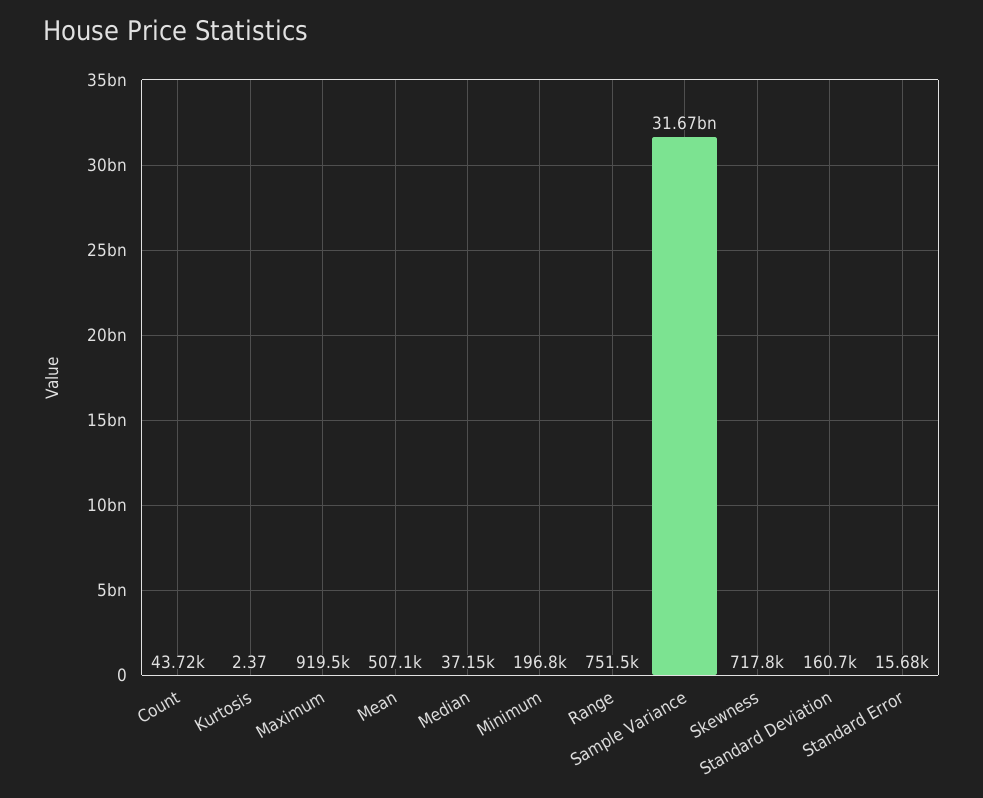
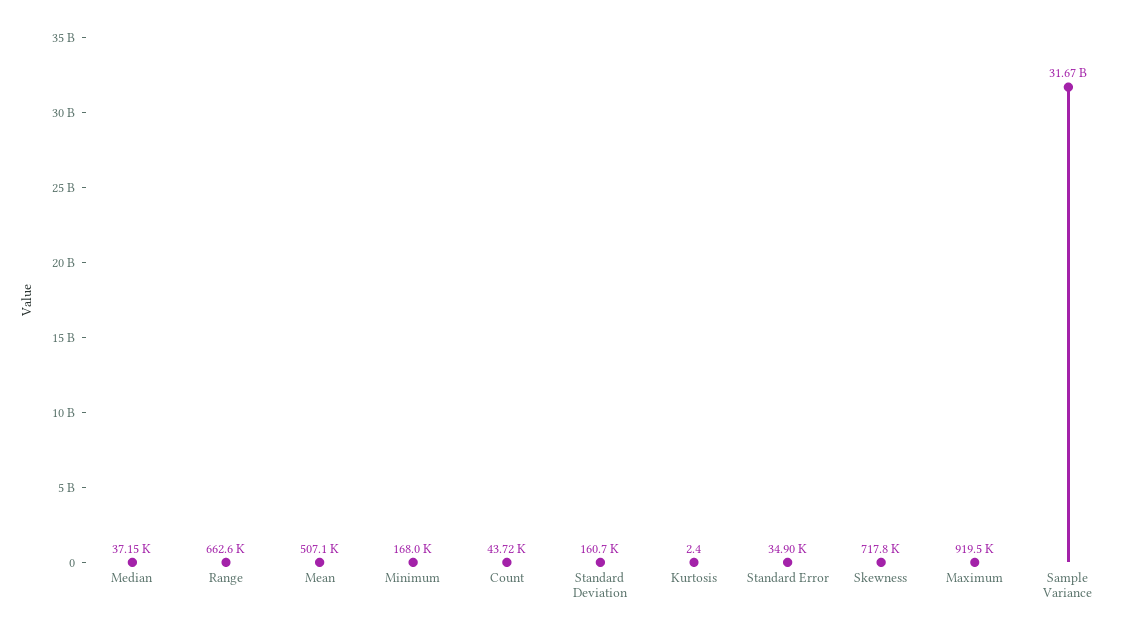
Minimum: 196800 -> 168000
Range: 751500 -> 662600
Standard Error: 15680 -> 34900

